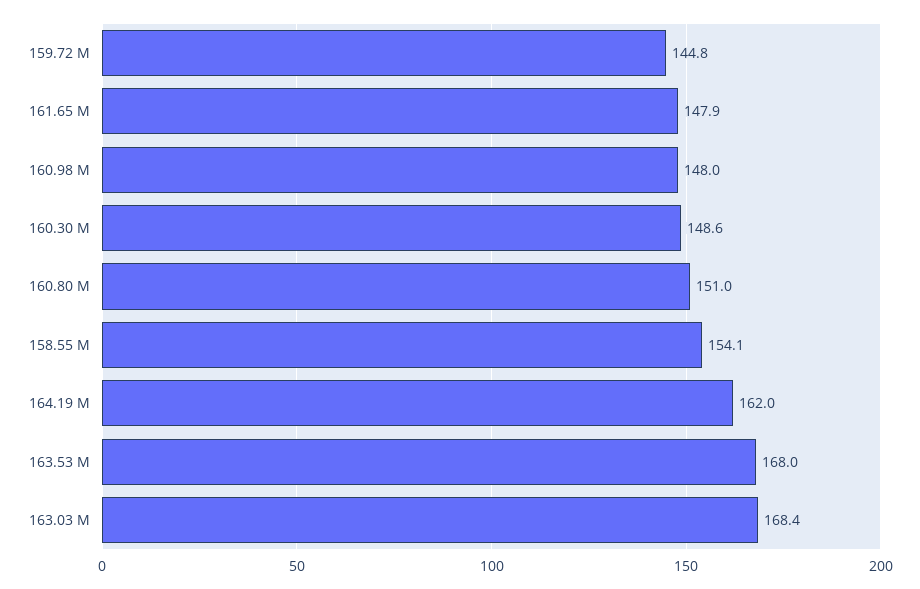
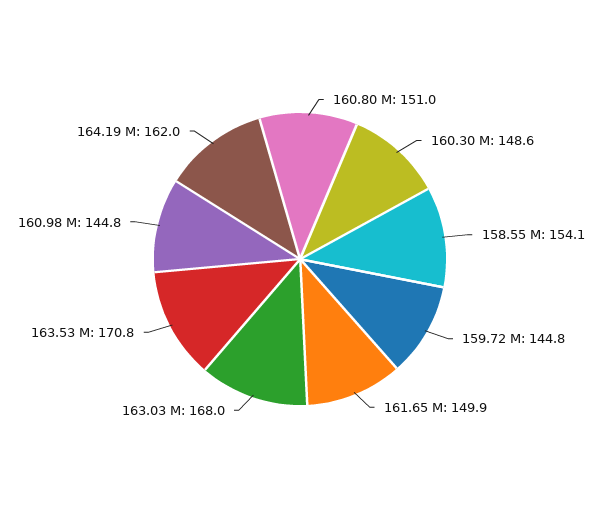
161.65 M: 147.9 -> 149.9
160.98 M: 148 -> 144.8
163.53 M: 168 -> 170.8
163.03 M: 168.4 -> 168

